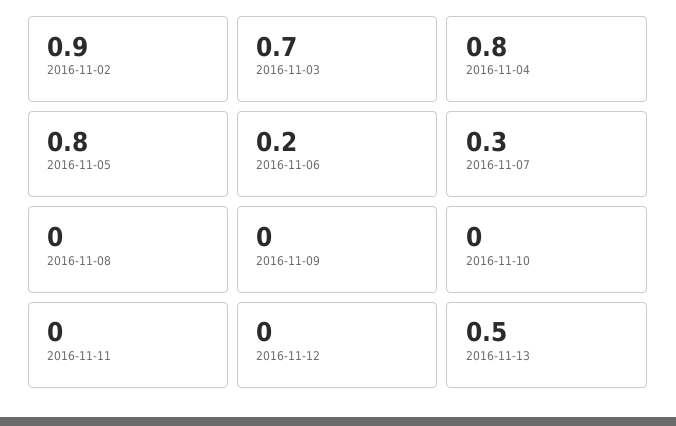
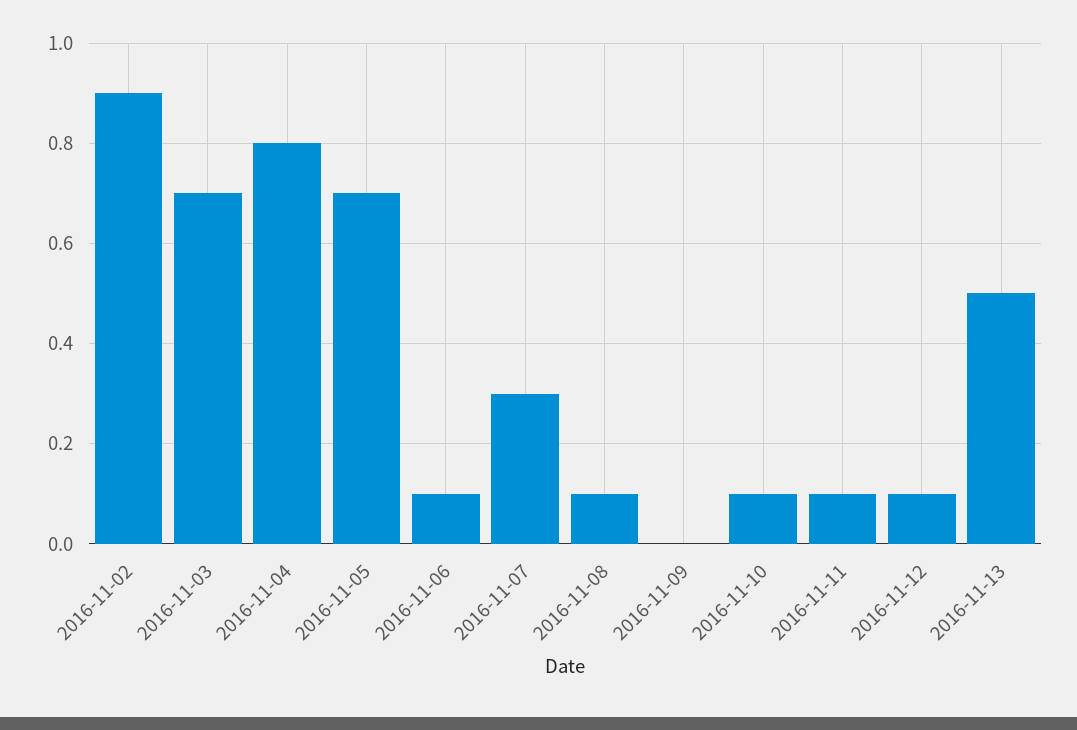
2016-11-05: 0.8 -> 0.7
2016-11-06: 0.2 -> 0.1
2016-11-08: 0 -> 0.1
2016-11-10: 0 -> 0.1
2016-11-11: 0 -> 0.1
2016-11-12: 0 -> 0.1

